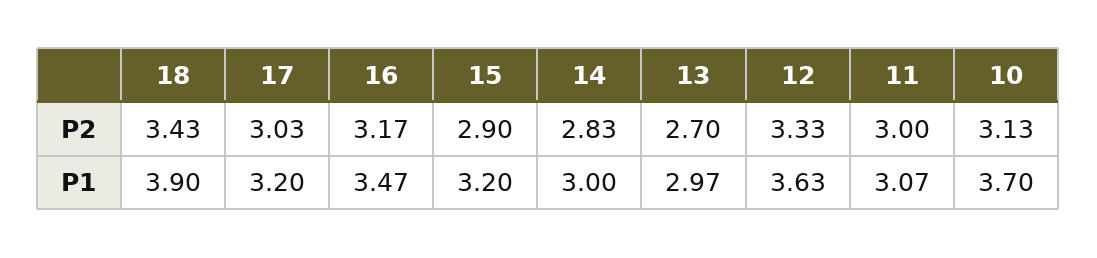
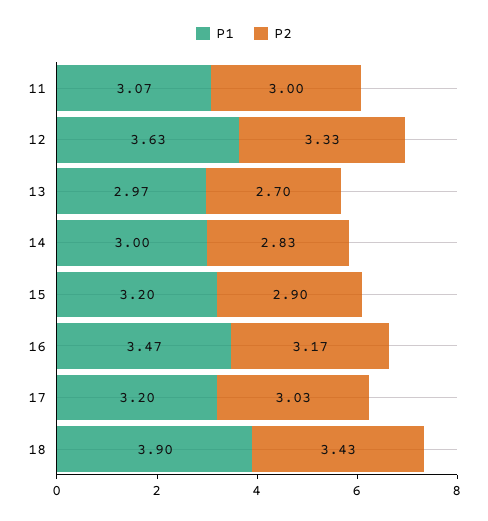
P2, 10: 3.13 -> none
P1, 10: 3.7 -> none

